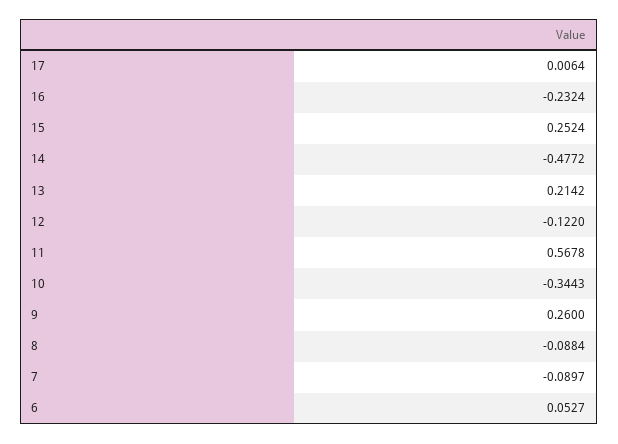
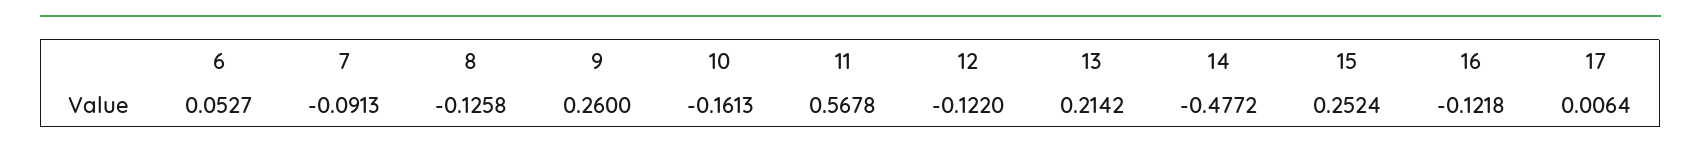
16: -0.2324 -> -0.1218
10: -0.3443 -> -0.1613
8: -0.0884 -> -0.1258
7: -0.0897 -> -0.0913

